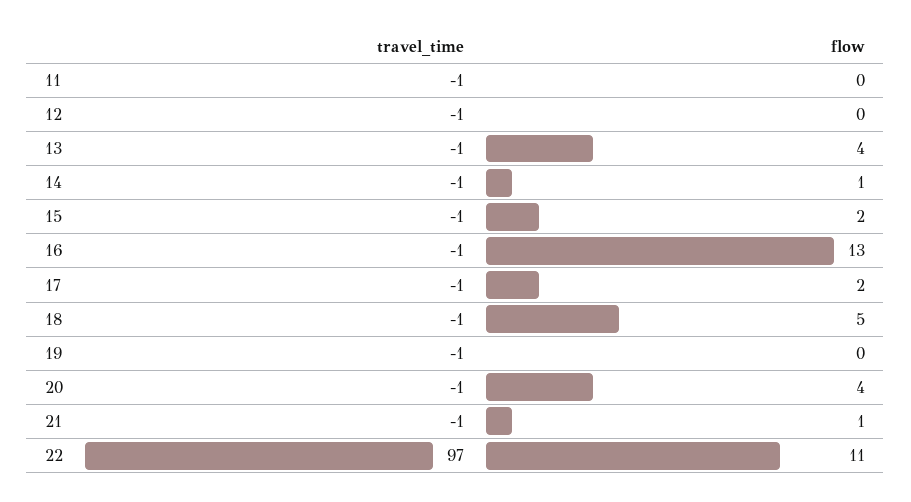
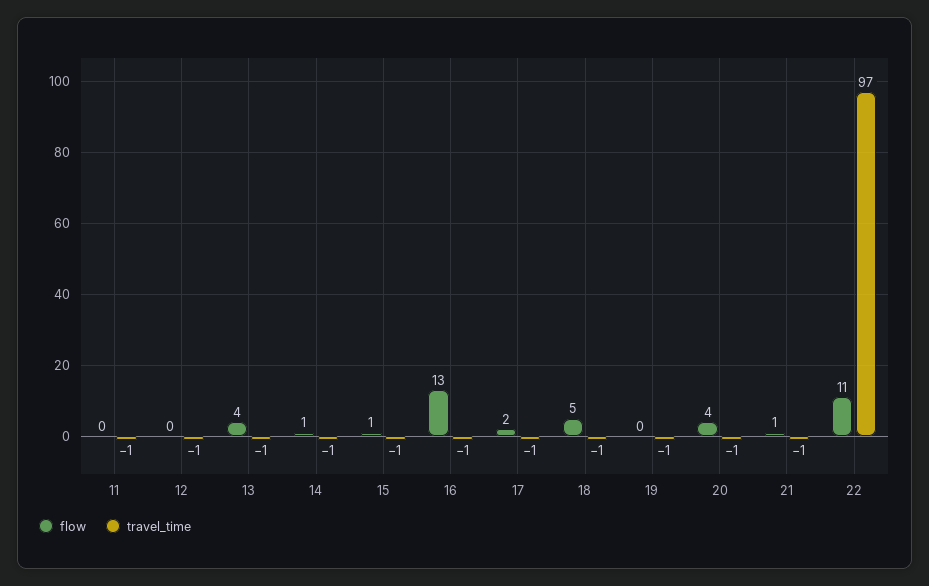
flow, 15: 2 -> 1

